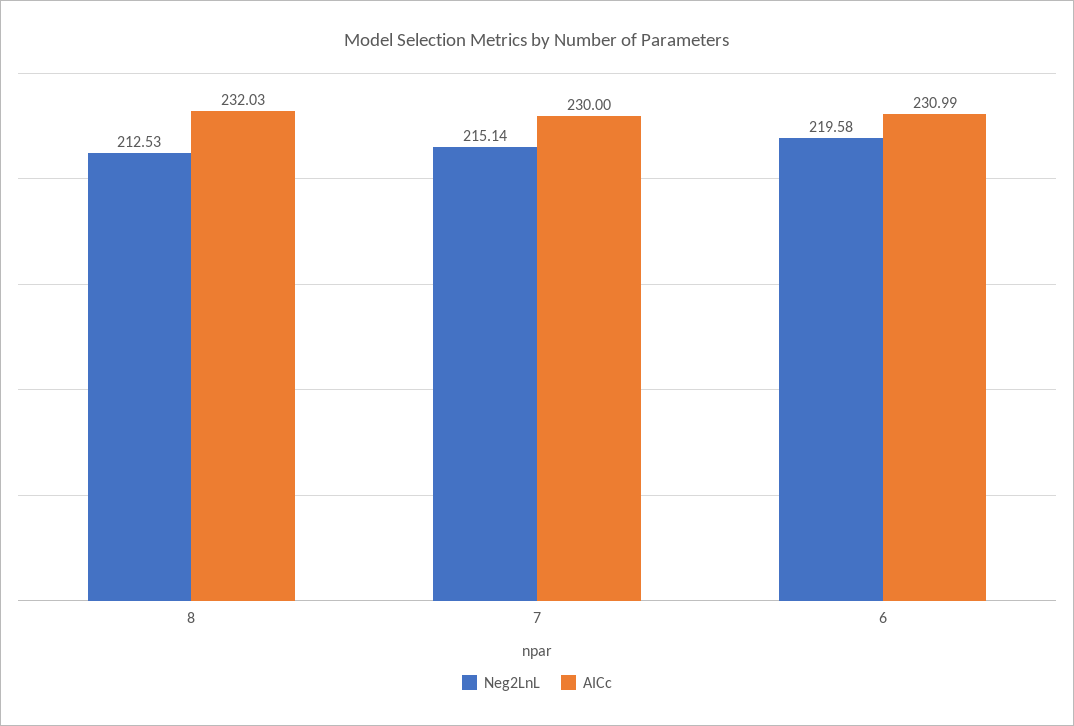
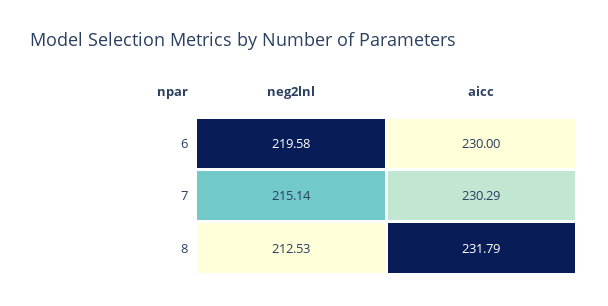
AICc, 8: 232.03 -> 231.79
AICc, 7: 230 -> 230.29
AICc, 6: 230.99 -> 230

